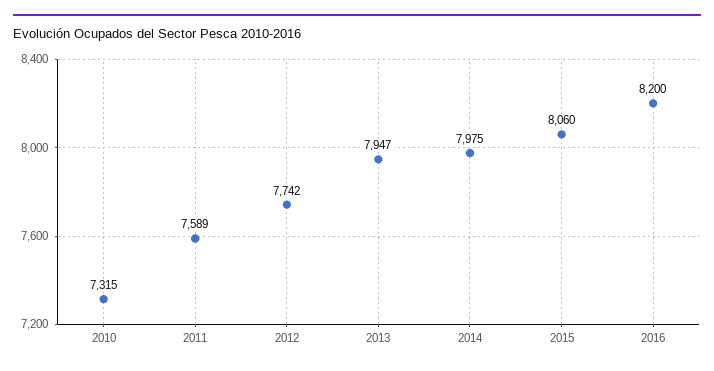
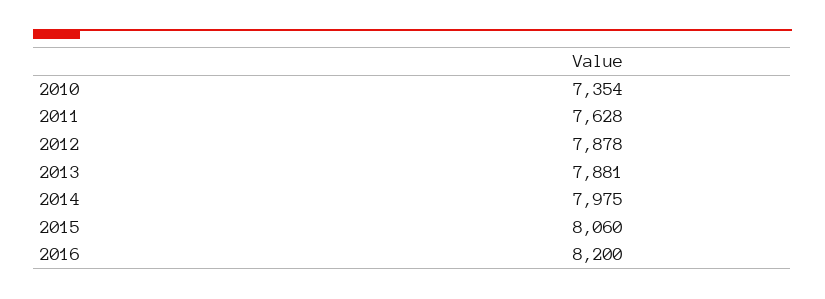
2010: 7315 -> 7354
2011: 7589 -> 7628
2012: 7742 -> 7878
2013: 7947 -> 7881

